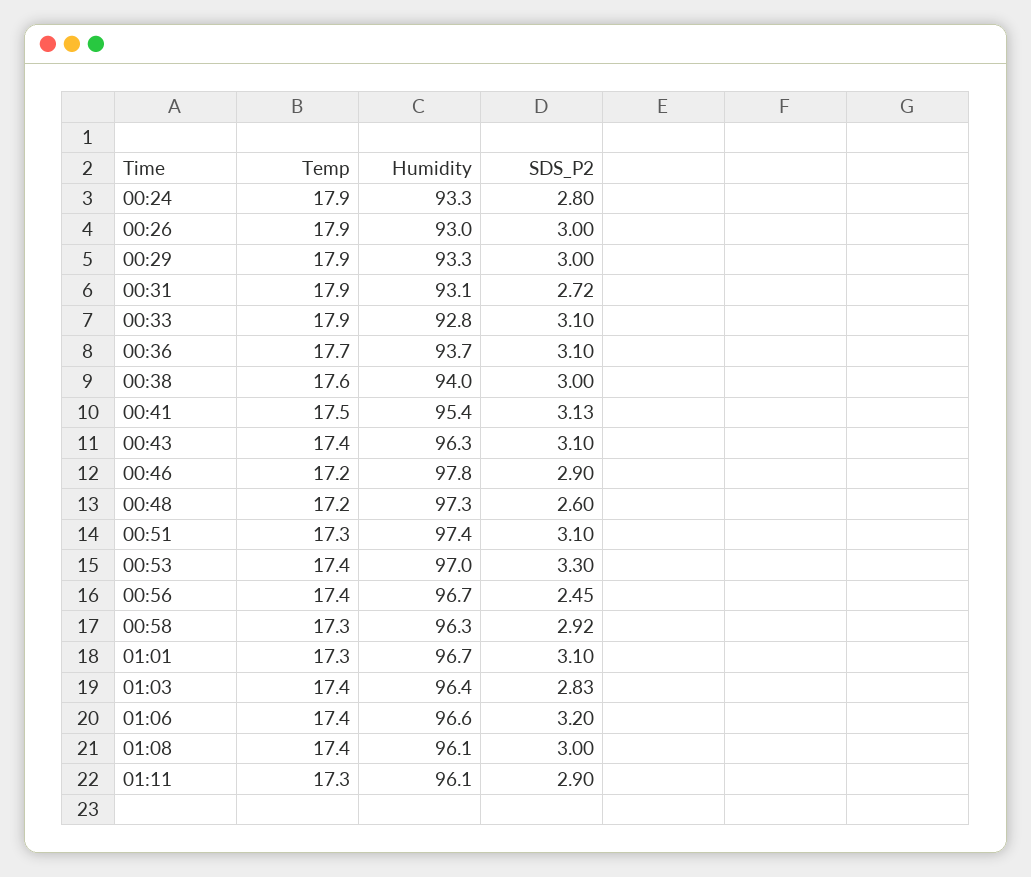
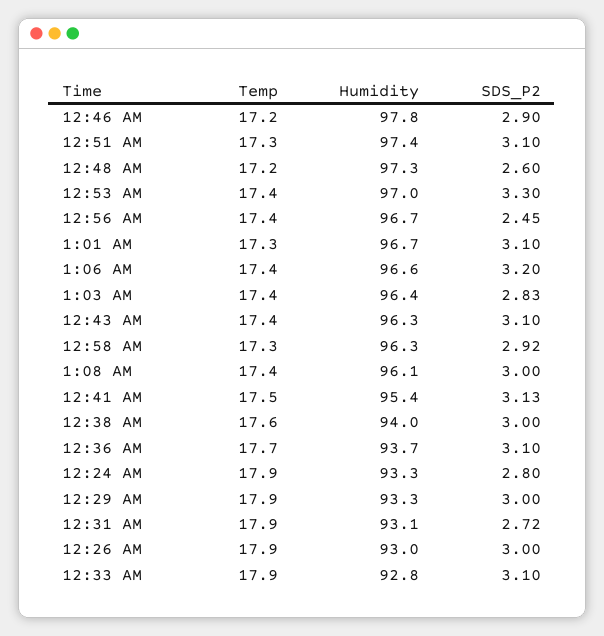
Temp, 01:11: 17.3 -> none
Humidity, 01:11: 96.1 -> none
SDS_P2, 01:11: 2.9 -> none

